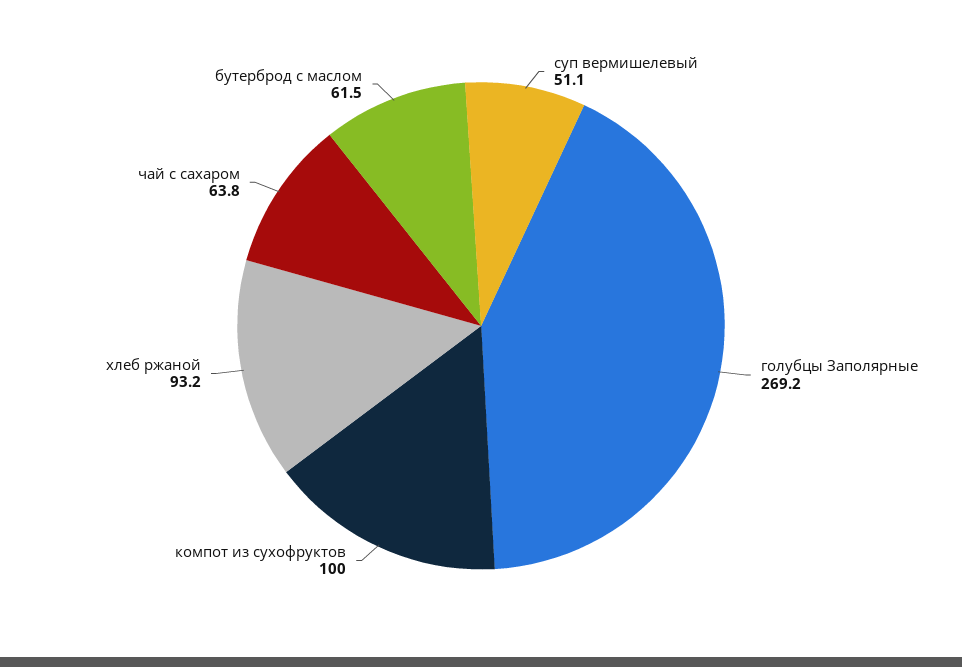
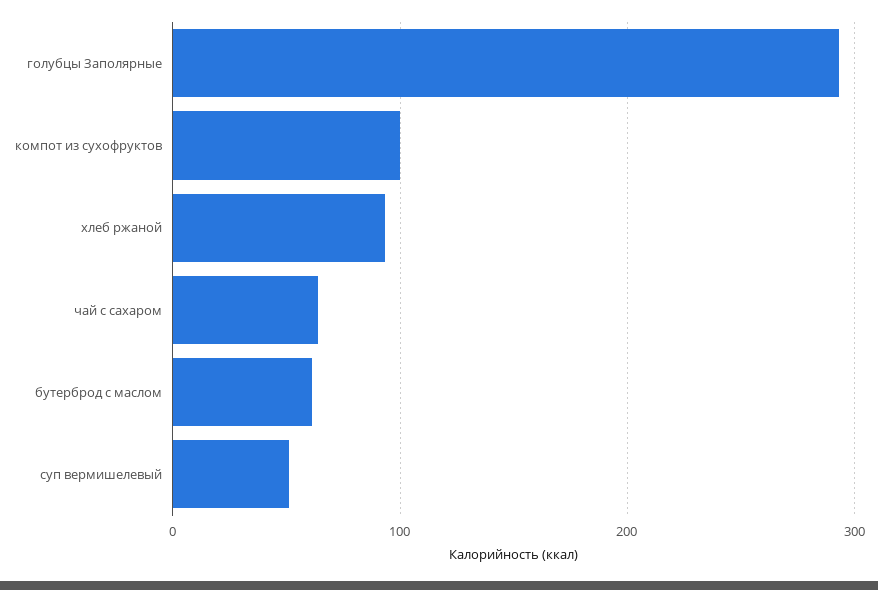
голубцы Заполярные: 269.2 -> 290

